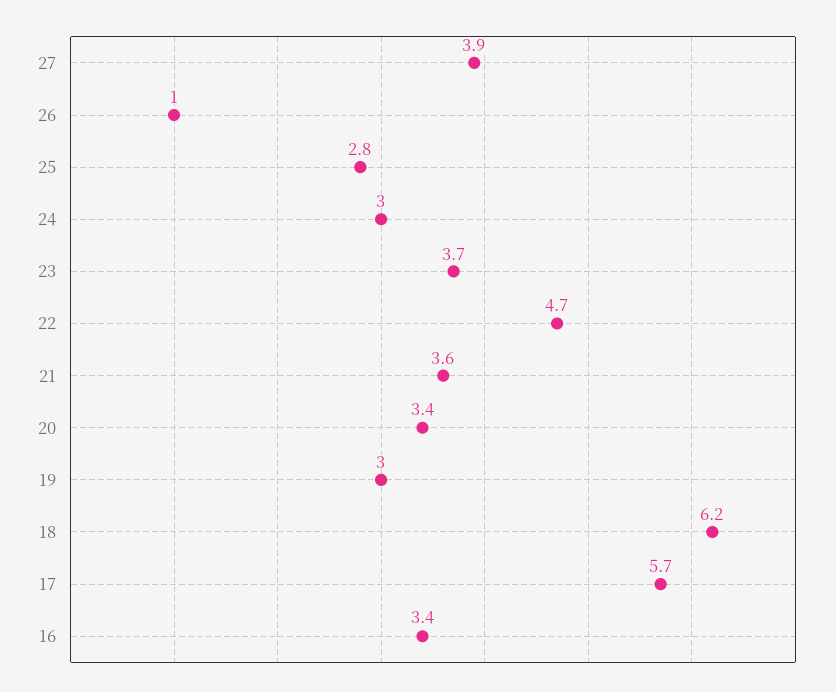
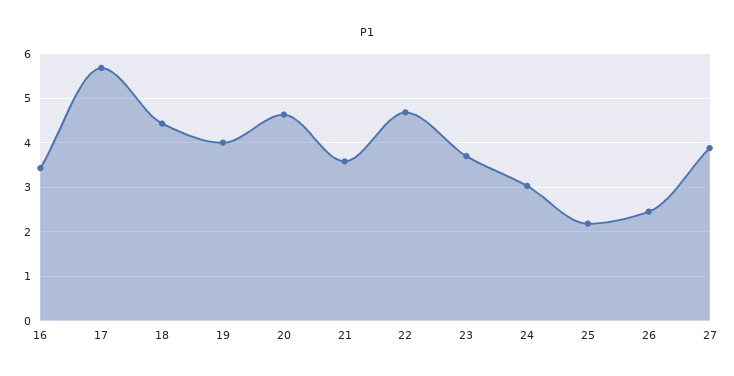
26: 1 -> 2.4
25: 2.8 -> 2.2
20: 3.4 -> 4.6
19: 3 -> 4
18: 6.2 -> 4.4

